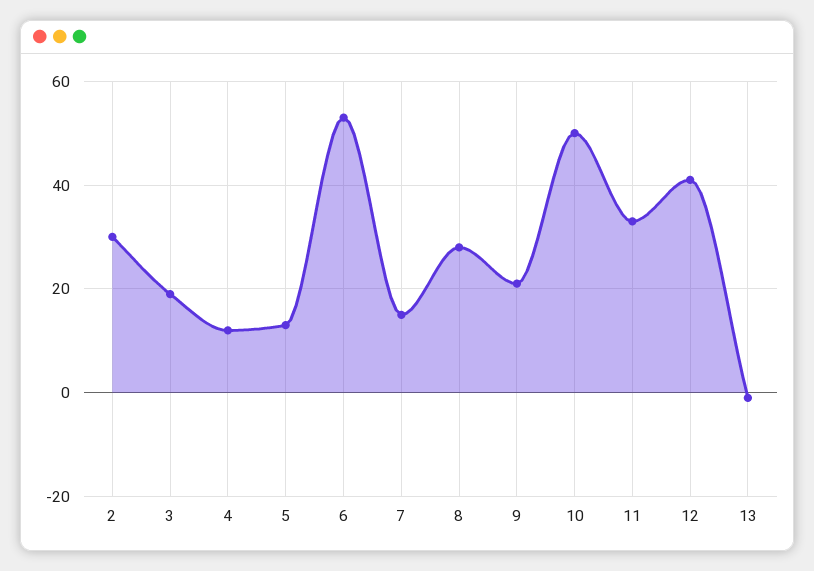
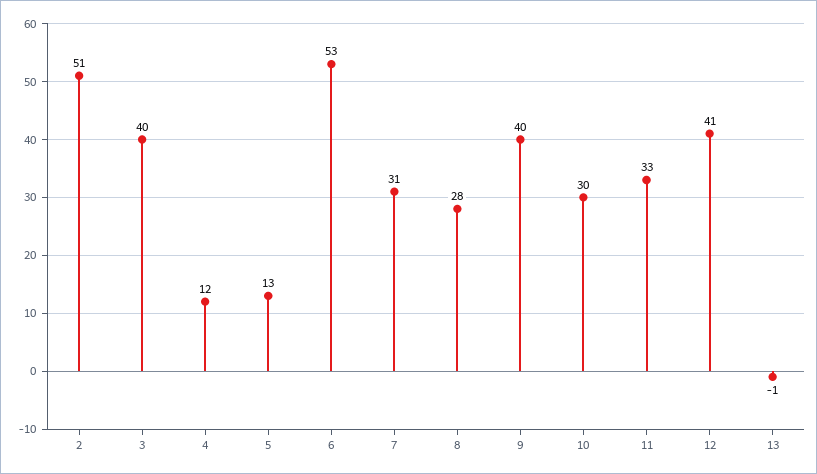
2: 30 -> 51
3: 20 -> 40
7: 15 -> 31
9: 20 -> 40
10: 50 -> 30

